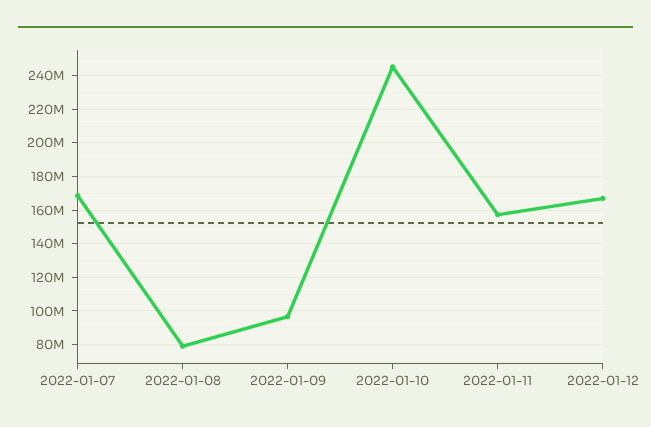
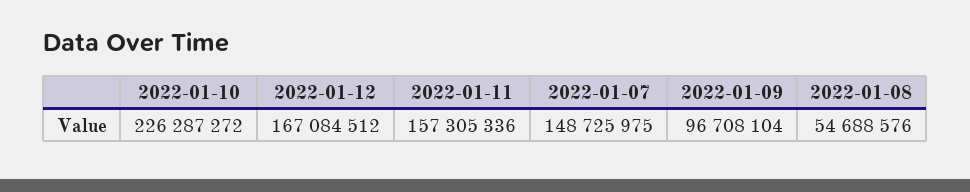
2022-01-07: 170000000 -> 148725975
2022-01-08: 80000000 -> 54688576
2022-01-10: 245000000 -> 226287272

